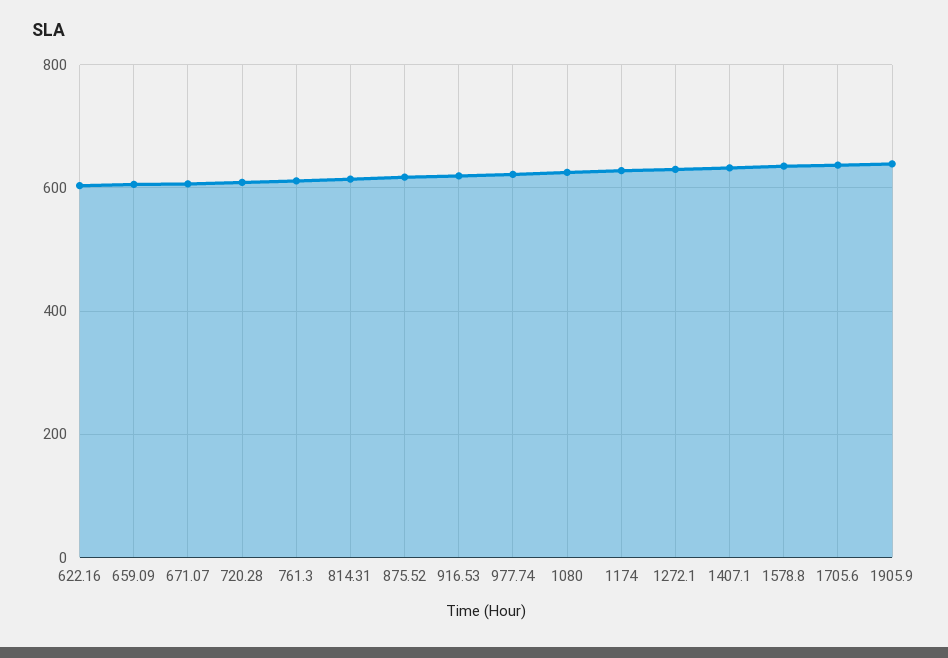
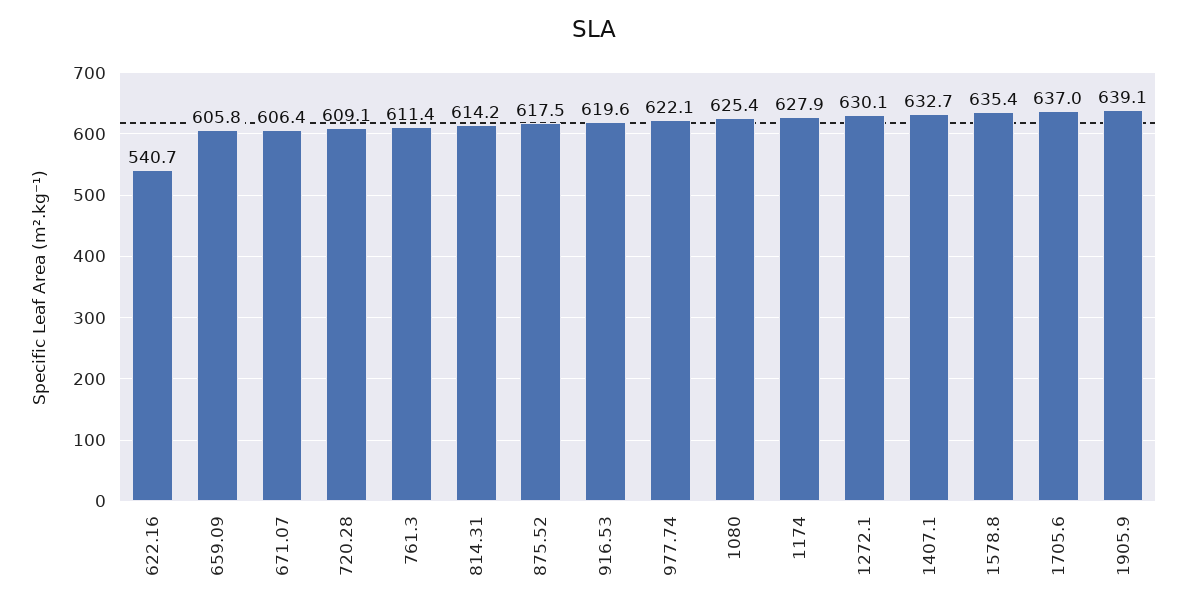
622.16: 600 -> 540.7

